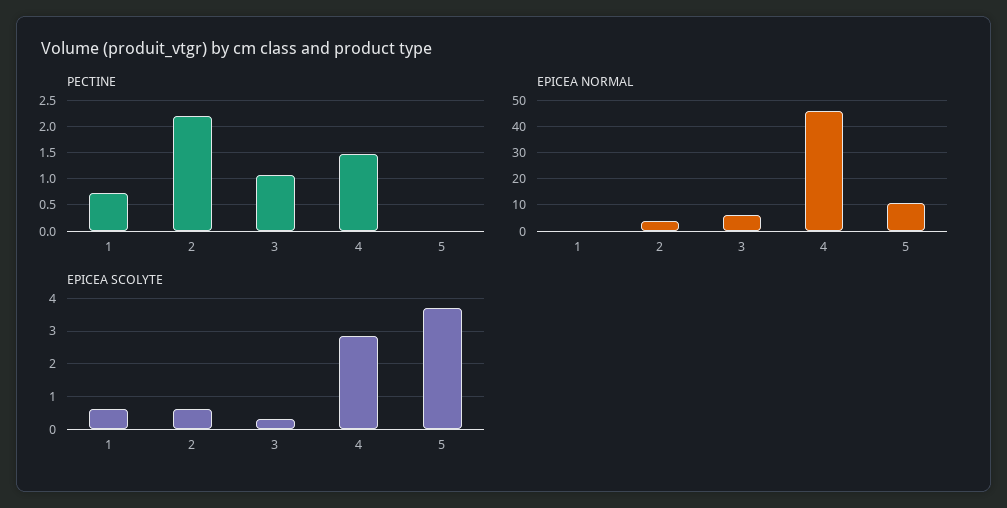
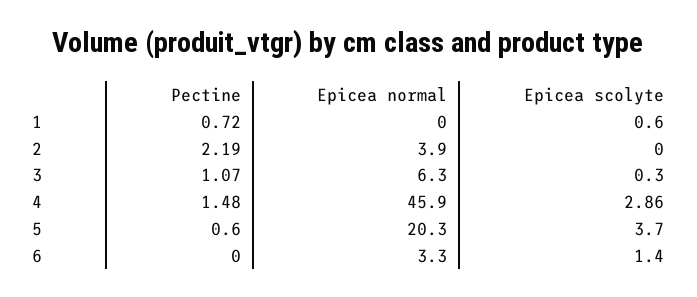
PECTINE, 5: 0 -> 0.6
EPICEA NORMAL, 5: 10 -> 20.3
EPICEA SCOLYTE, 2: 0.6 -> 0
PECTINE, 6: none -> 0
EPICEA NORMAL, 6: none -> 3.3
EPICEA SCOLYTE, 6: none -> 1.4

